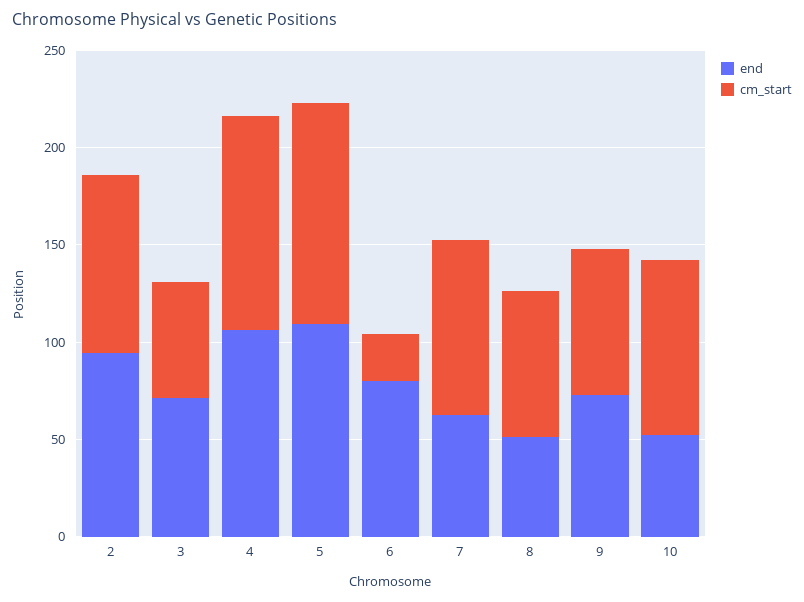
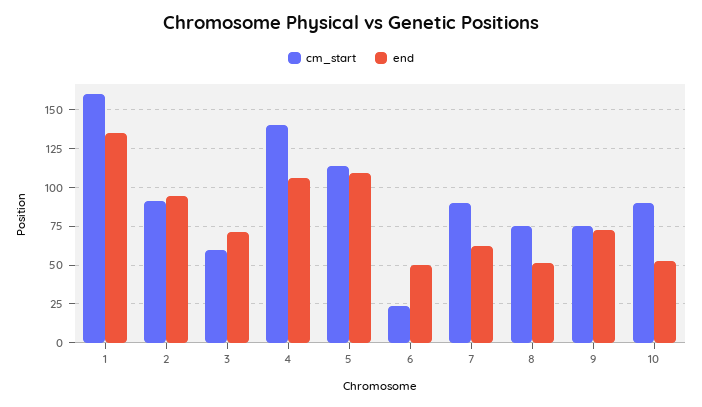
cm_start, 4: 110 -> 140
end, 6: 80 -> 50
cm_start, 1: none -> 160
end, 1: none -> 135

